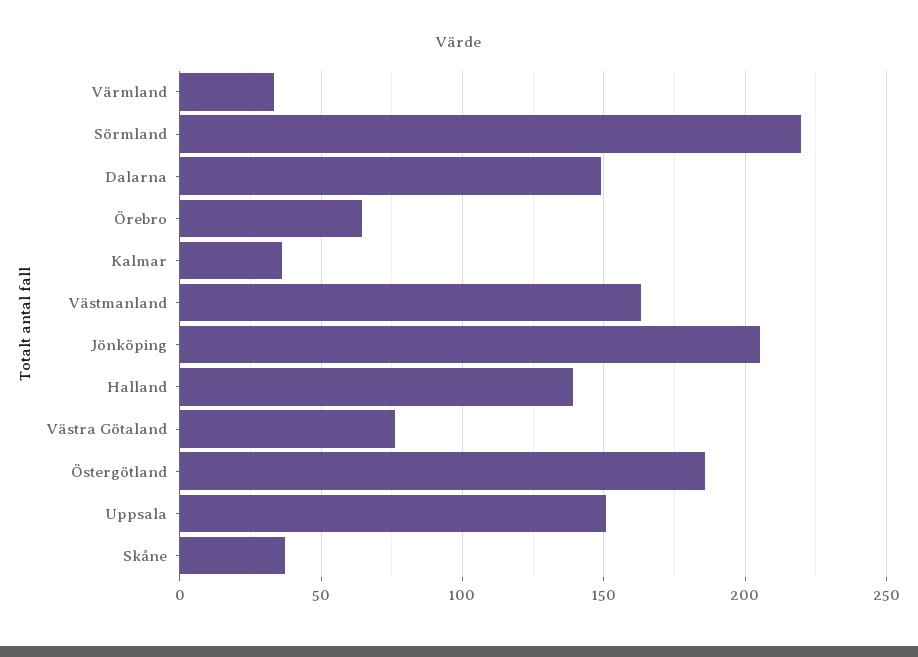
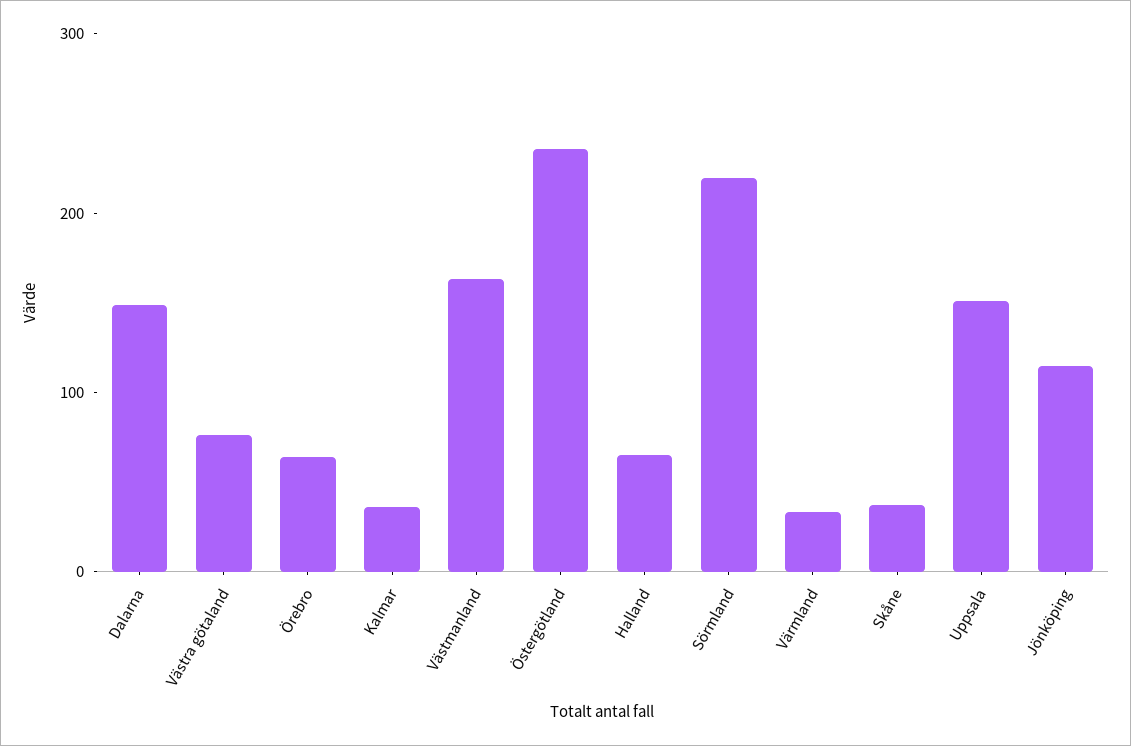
Jönköping: 205 -> 120
Halland: 140 -> 60
Östergötland: 185 -> 240

